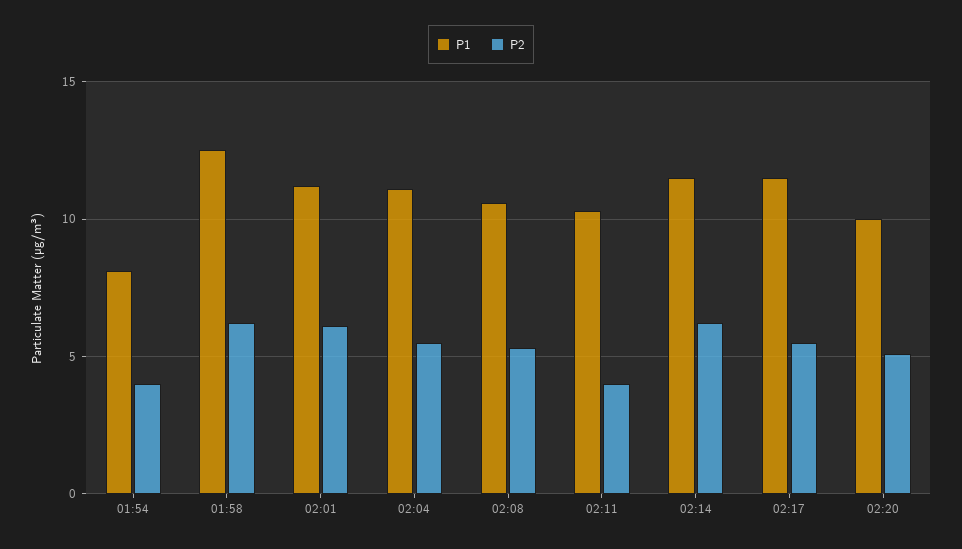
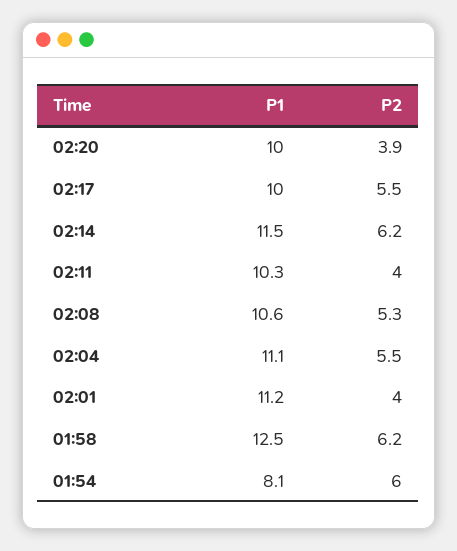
P2, 01:54: 4 -> 6
P2, 02:01: 6 -> 4
P1, 02:17: 11.5 -> 10
P2, 02:20: 5 -> 3.9

